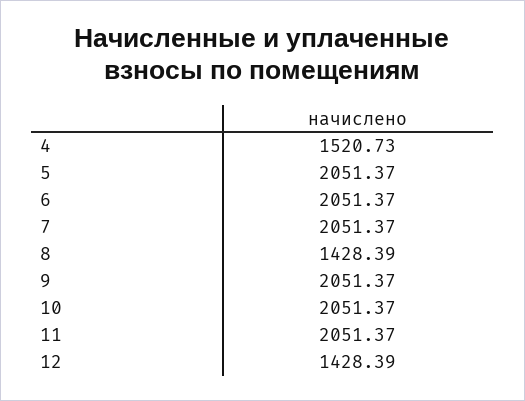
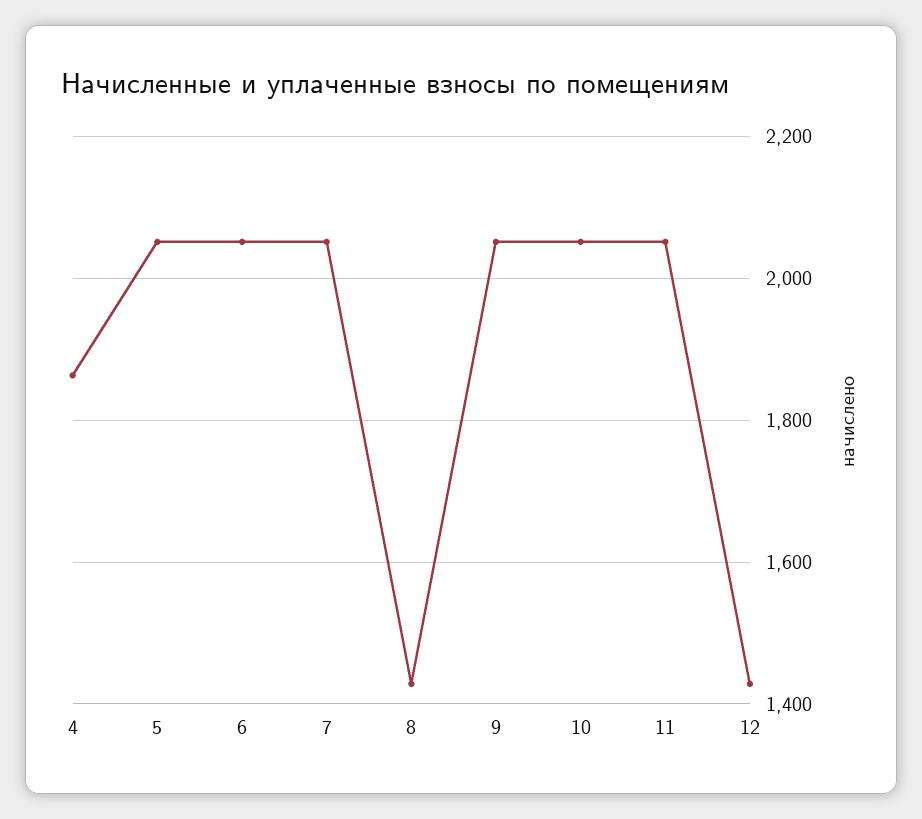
4: 1520.73 -> 1860

